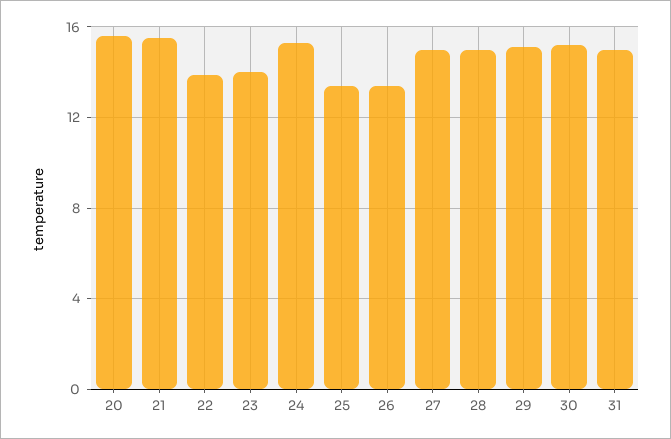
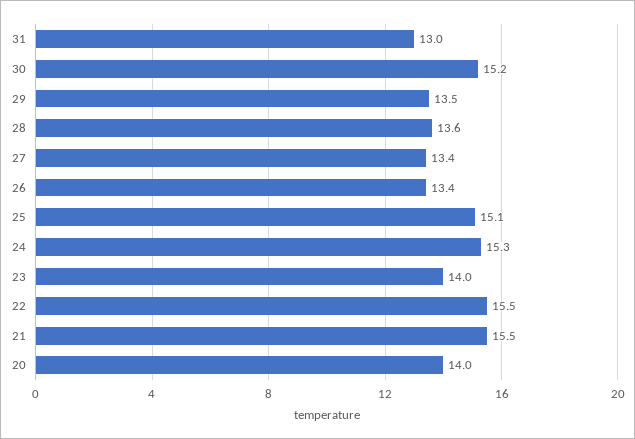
20: 15.5 -> 14
22: 14 -> 15.5
25: 13.5 -> 15.1
27: 15 -> 13.4
28: 15 -> 13.6
29: 15 -> 13.5
31: 15 -> 13

